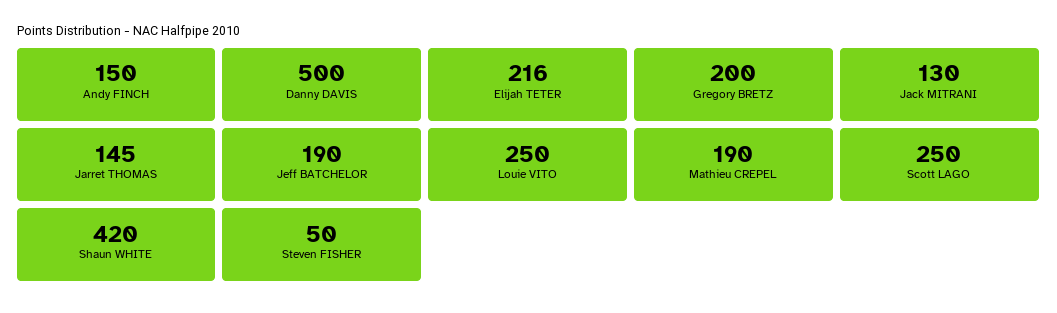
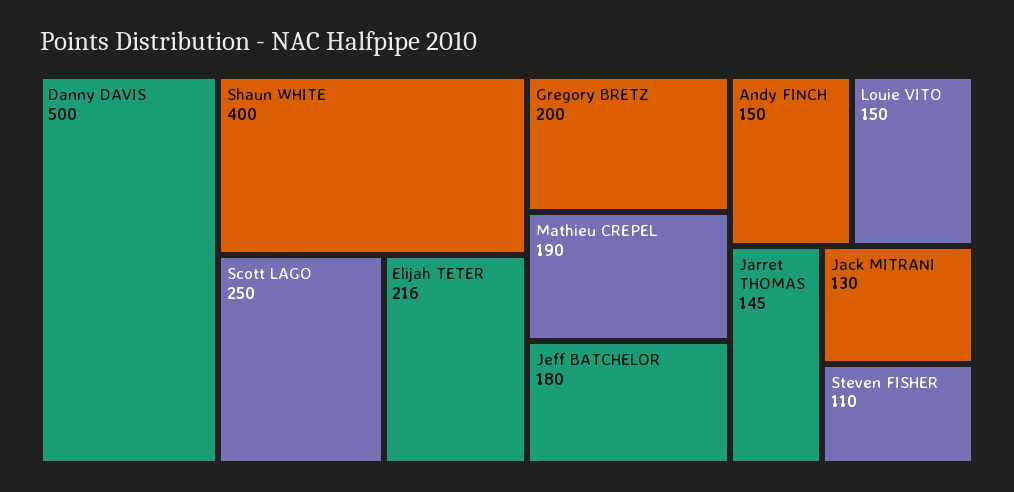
Jeff BATCHELOR: 190 -> 180
Louie VITO: 250 -> 150
Shaun WHITE: 420 -> 400
Steven FISHER: 50 -> 110

